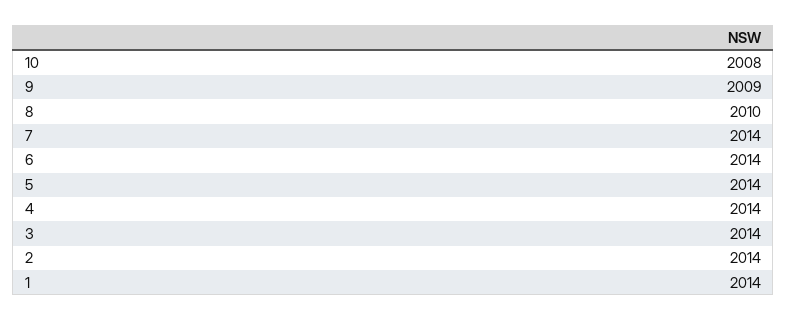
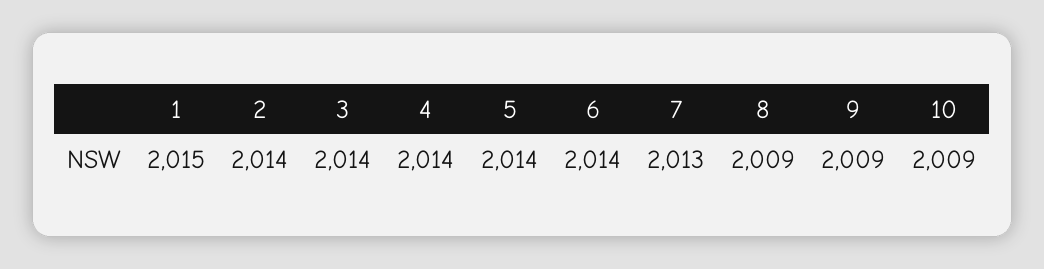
10: 2008 -> 2009
8: 2010 -> 2009
7: 2014 -> 2013
1: 2014 -> 2015

